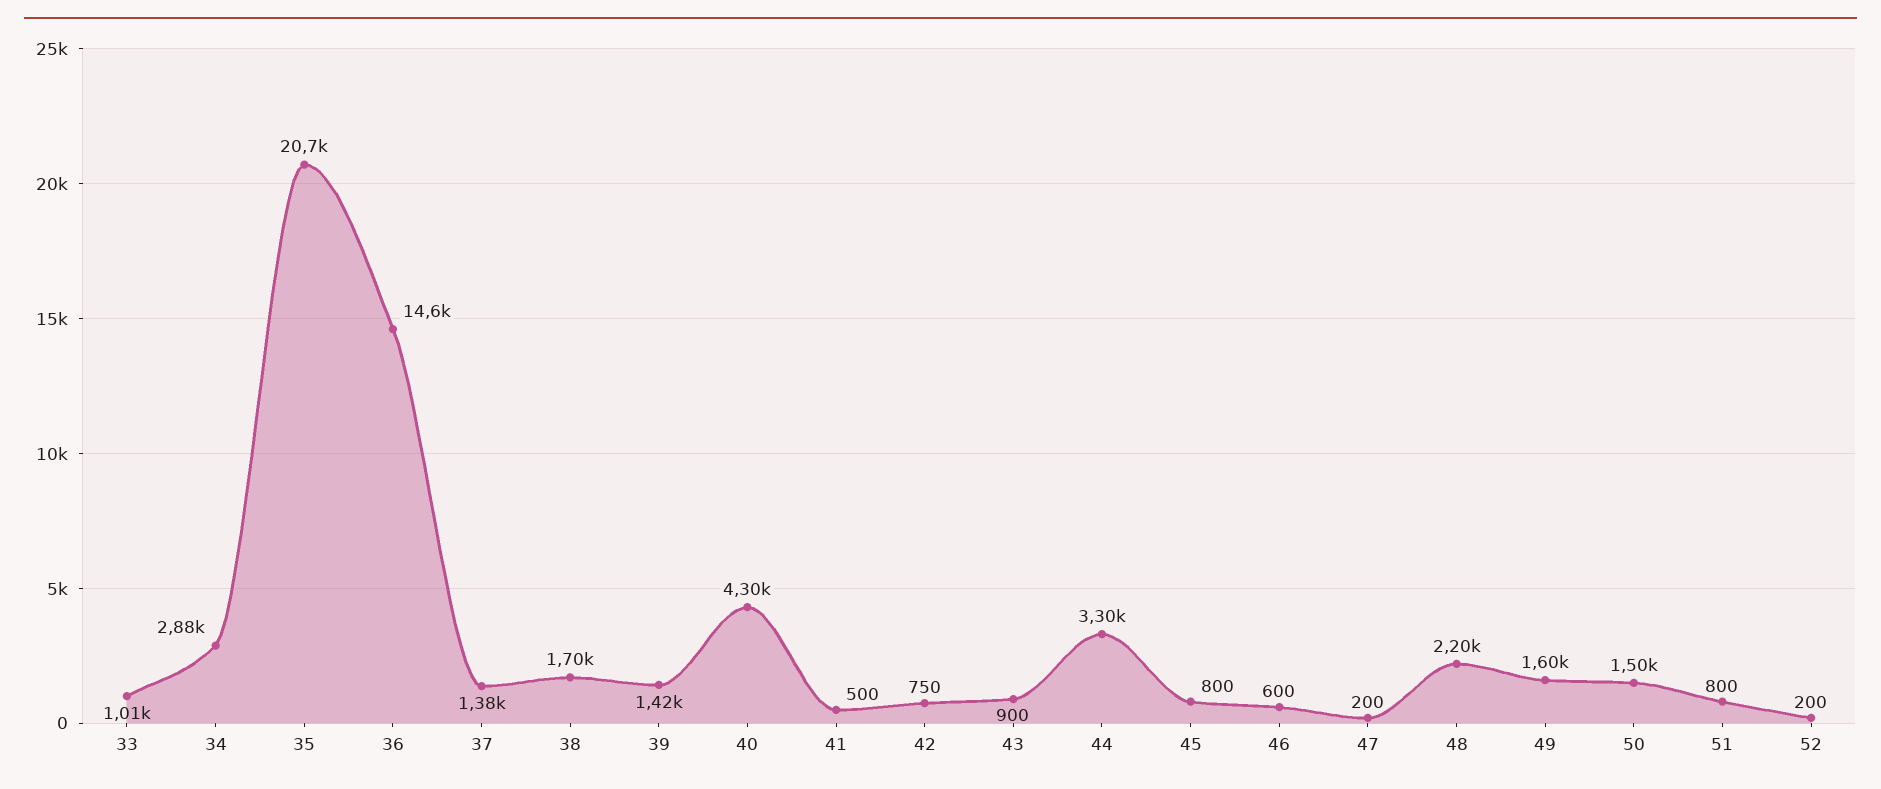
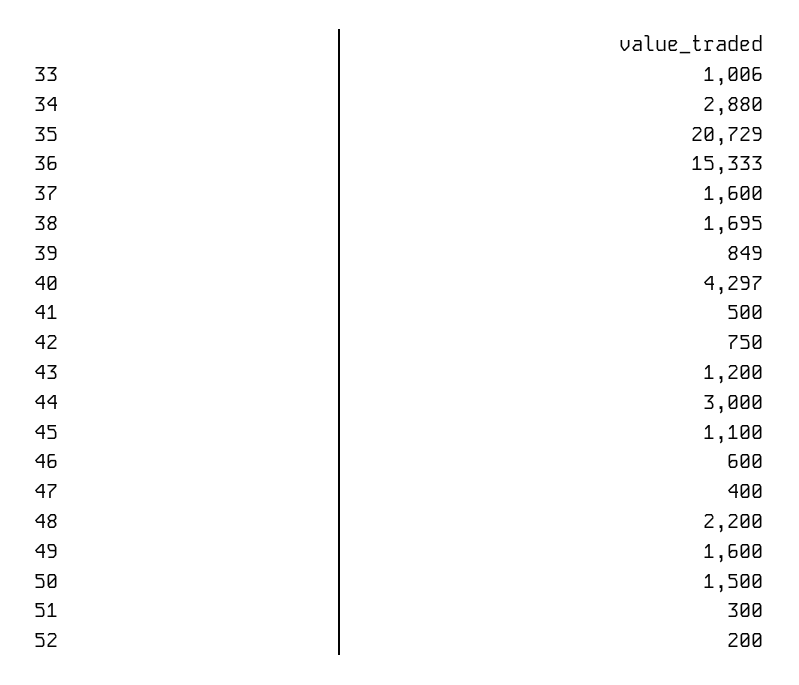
36: 14600 -> 15333
37: 1380 -> 1600
39: 1420 -> 849
43: 900 -> 1200
44: 3300 -> 3000
45: 800 -> 1100
47: 200 -> 400
51: 800 -> 300

